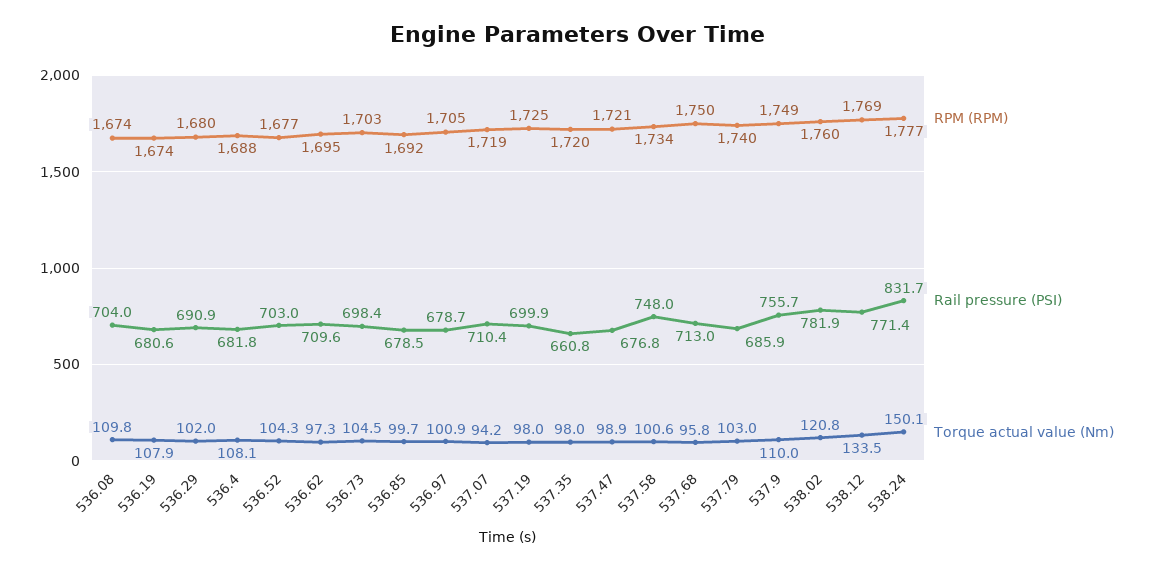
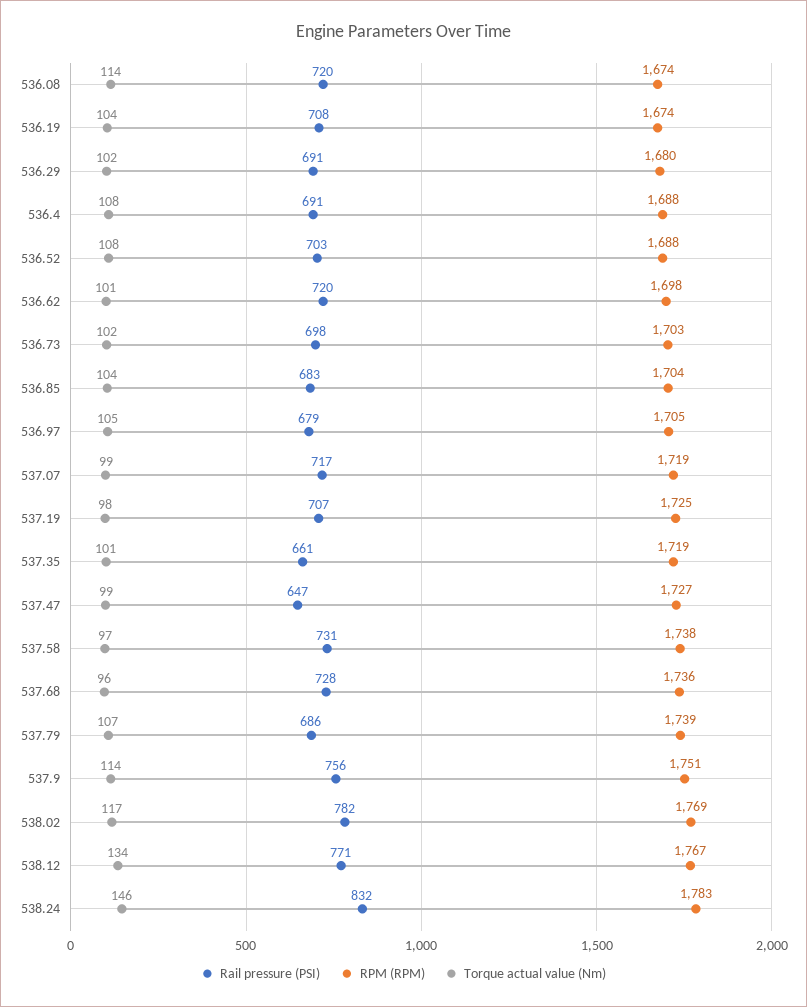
Rail pressure (PSI), 536.08: 704 -> 720
Torque actual value (Nm), 536.08: 109.8 -> 114
Rail pressure (PSI), 536.19: 680.6 -> 708
Torque actual value (Nm), 536.19: 107.9 -> 104
Rail pressure (PSI), 536.4: 681.8 -> 691
RPM (RPM), 536.52: 1677 -> 1688
Torque actual value (Nm), 536.52: 104.3 -> 108
RPM (RPM), 536.62: 1695 -> 1698
Rail pressure (PSI), 536.62: 709.6 -> 720
Torque actual value (Nm), 536.62: 97.3 -> 101
Torque actual value (Nm), 536.73: 104.5 -> 102
RPM (RPM), 536.85: 1692 -> 1704
Rail pressure (PSI), 536.85: 678.5 -> 683
Torque actual value (Nm), 536.85: 99.7 -> 104
Torque actual value (Nm), 536.97: 100.9 -> 105
Rail pressure (PSI), 537.07: 710.4 -> 717
Torque actual value (Nm), 537.07: 94.2 -> 99
Rail pressure (PSI), 537.19: 699.9 -> 707
RPM (RPM), 537.35: 1720 -> 1719
Torque actual value (Nm), 537.35: 98 -> 101
RPM (RPM), 537.47: 1721 -> 1727
Rail pressure (PSI), 537.47: 676.8 -> 647
RPM (RPM), 537.58: 1734 -> 1738
Rail pressure (PSI), 537.58: 748 -> 731
Torque actual value (Nm), 537.58: 100.6 -> 97
RPM (RPM), 537.68: 1750 -> 1736
Rail pressure (PSI), 537.68: 713 -> 728
RPM (RPM), 537.79: 1740 -> 1739
Torque actual value (Nm), 537.79: 103 -> 107
RPM (RPM), 537.9: 1749 -> 1751
Torque actual value (Nm), 537.9: 110 -> 114
RPM (RPM), 538.02: 1760 -> 1769
Torque actual value (Nm), 538.02: 120.8 -> 117
RPM (RPM), 538.12: 1769 -> 1767
RPM (RPM), 538.24: 1777 -> 1783
Torque actual value (Nm), 538.24: 150.1 -> 146

